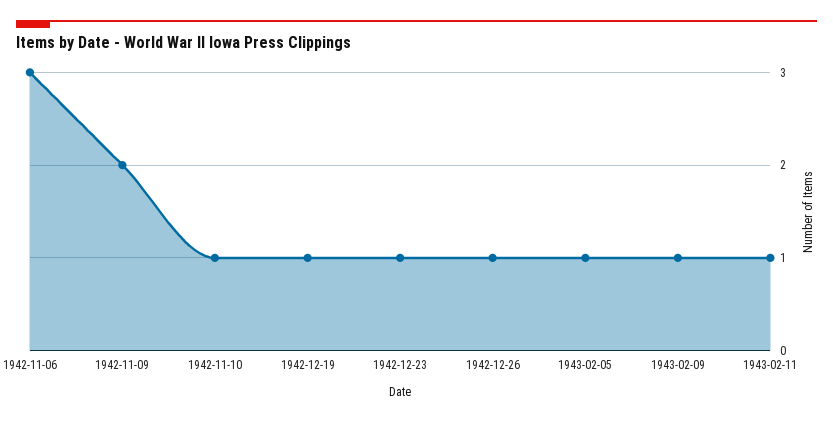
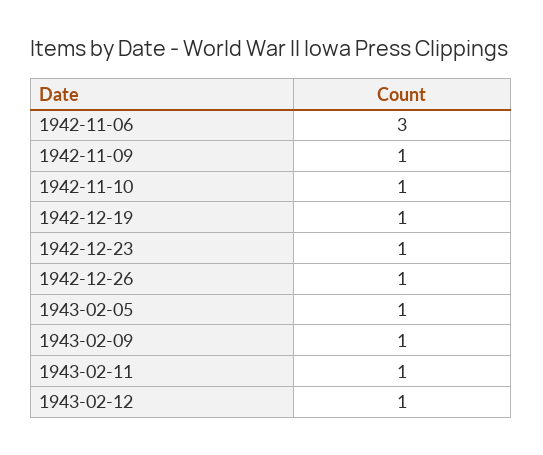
1942-11-09: 2 -> 1
1943-02-12: none -> 1

